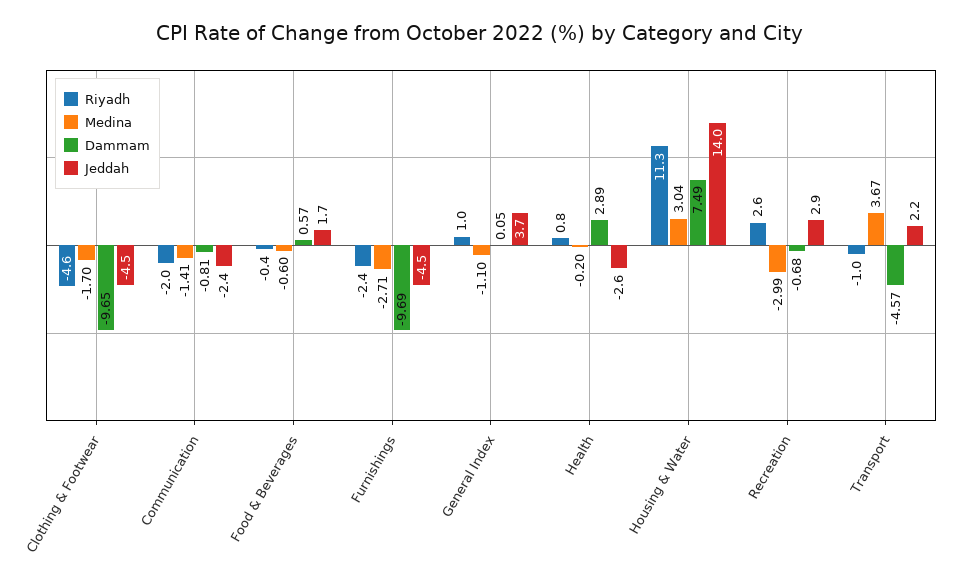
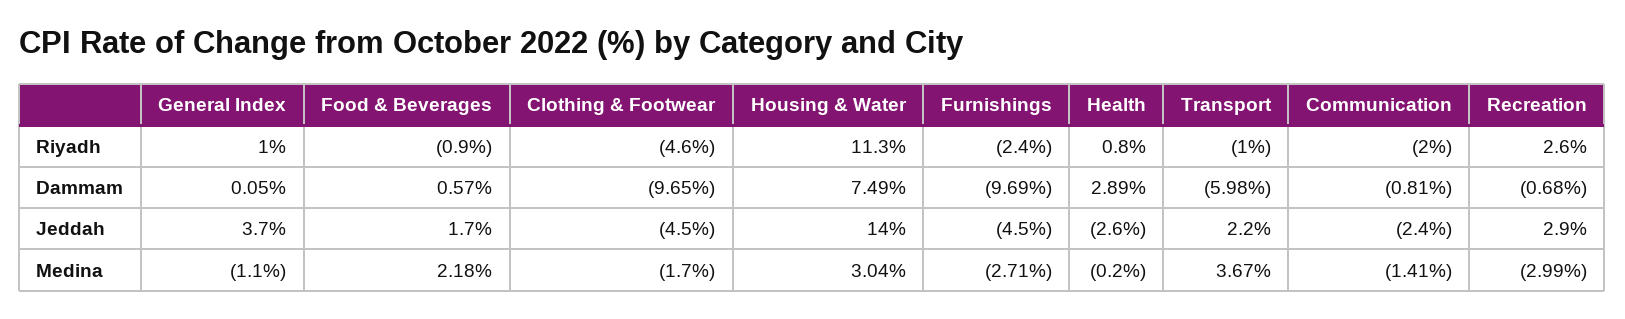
Riyadh, Food & Beverages: -0.4 -> -0.9
Medina, Food & Beverages: -0.6 -> 2.18
Dammam, Transport: -4.57 -> -5.98

